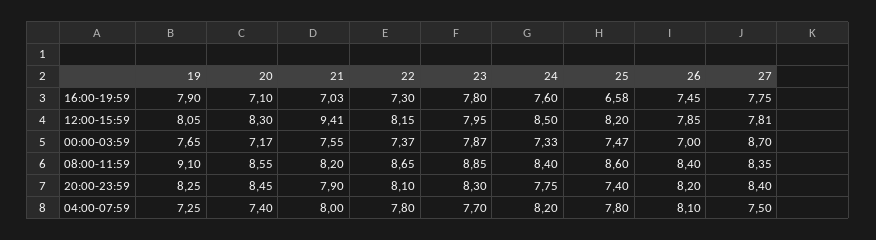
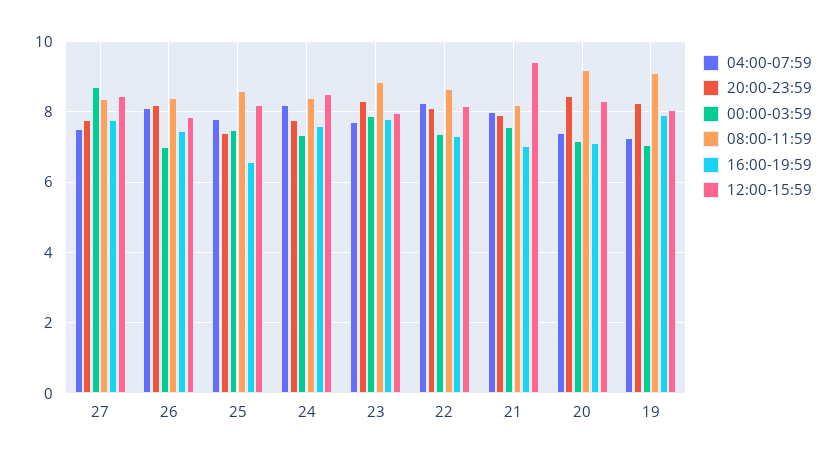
12:00-15:59, 27: 7.81 -> 8.4
00:00-03:59, 19: 7.65 -> 7
08:00-11:59, 20: 8.55 -> 9.2
20:00-23:59, 27: 8.4 -> 7.8
04:00-07:59, 22: 7.8 -> 8.2

